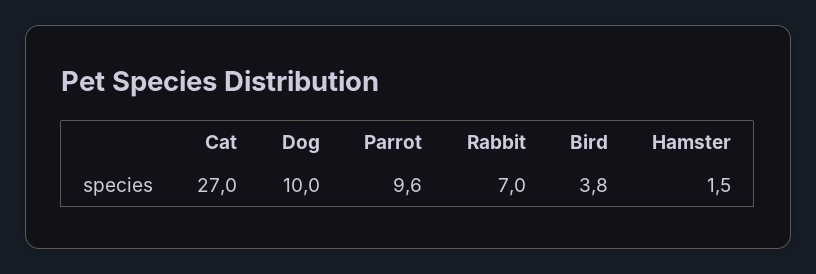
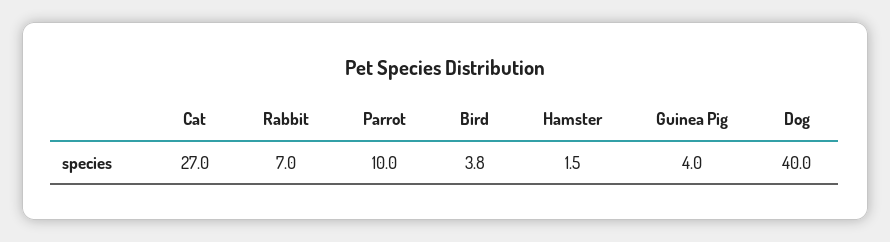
Dog: 10 -> 40
Parrot: 9.6 -> 10
Guinea Pig: none -> 4

